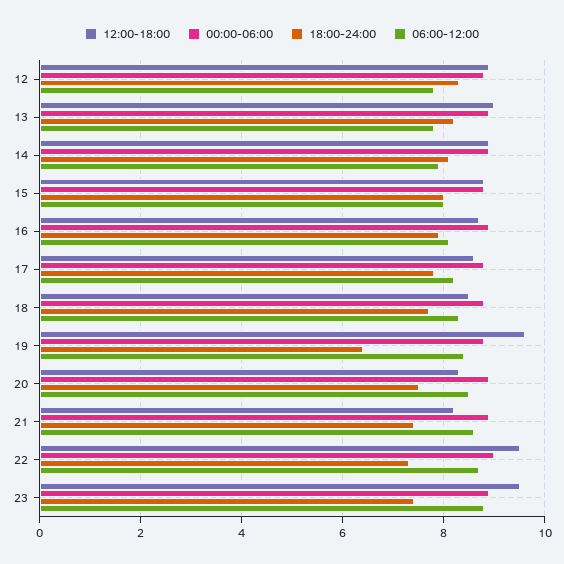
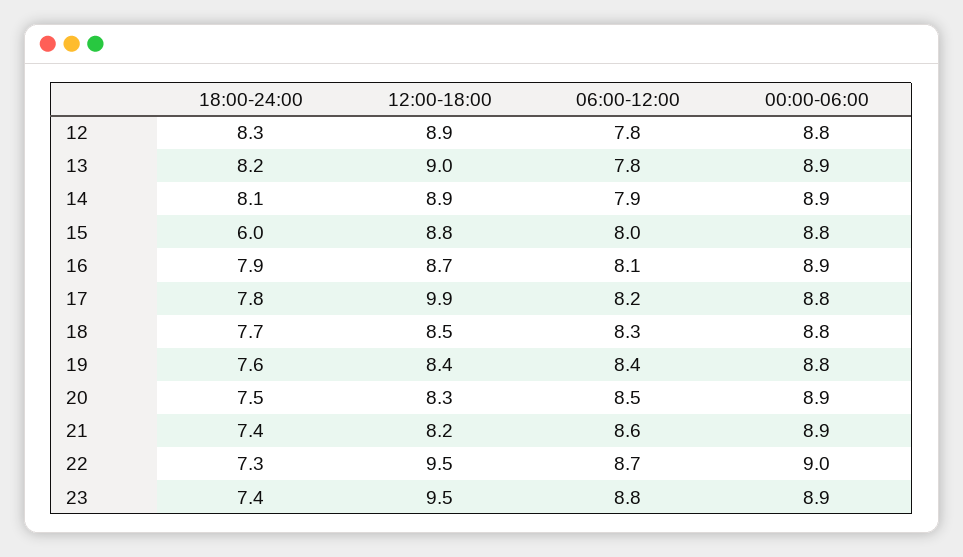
18:00-24:00, 15: 8 -> 6
12:00-18:00, 17: 8.5 -> 9.9
12:00-18:00, 19: 9.5 -> 8.4
18:00-24:00, 19: 6.5 -> 7.6

